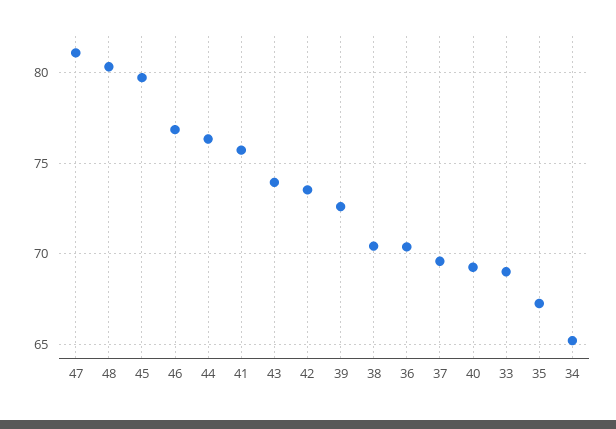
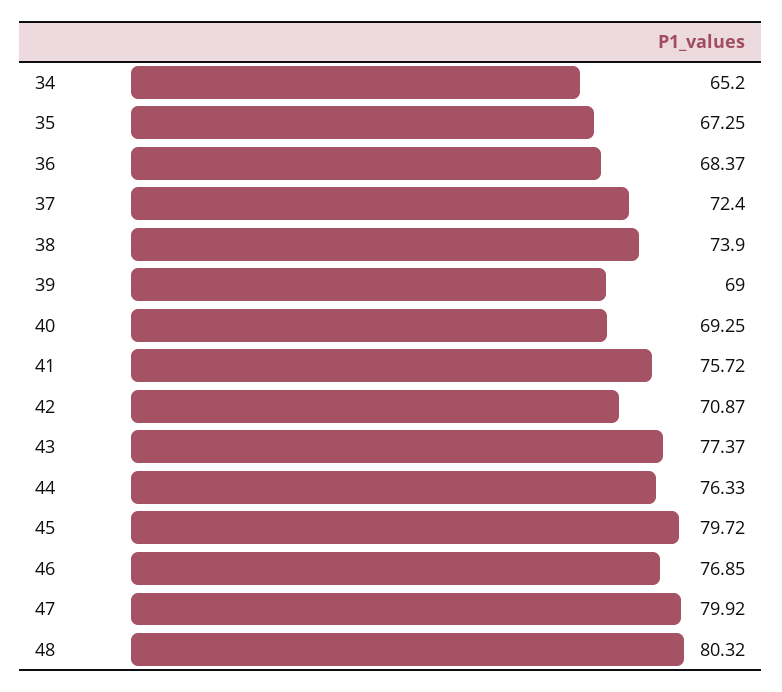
47: 81 -> 79.92
43: 74 -> 77.37
42: 73.5 -> 70.87
39: 72.5 -> 69
38: 70.5 -> 73.9
36: 70.5 -> 68.37
37: 69.5 -> 72.4
33: 69 -> none

